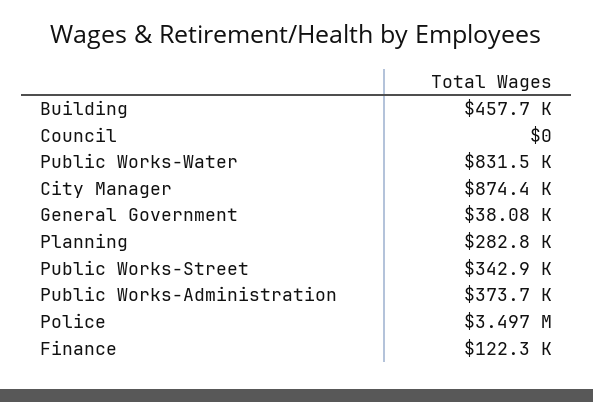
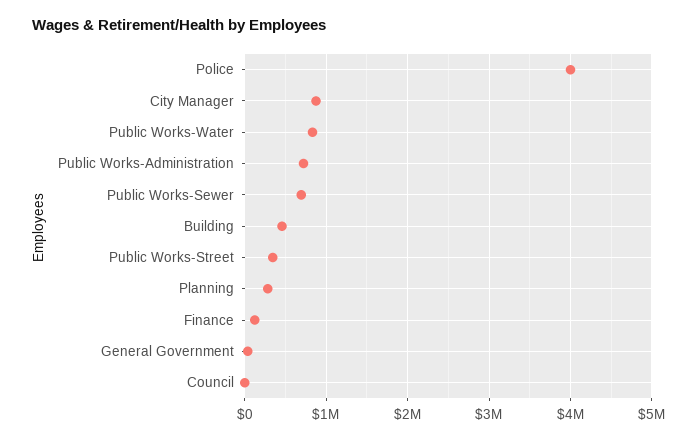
Public Works-Administration: 373700 -> 700000
Police: 3497000 -> 4000000
Public Works-Sewer: none -> 700000

